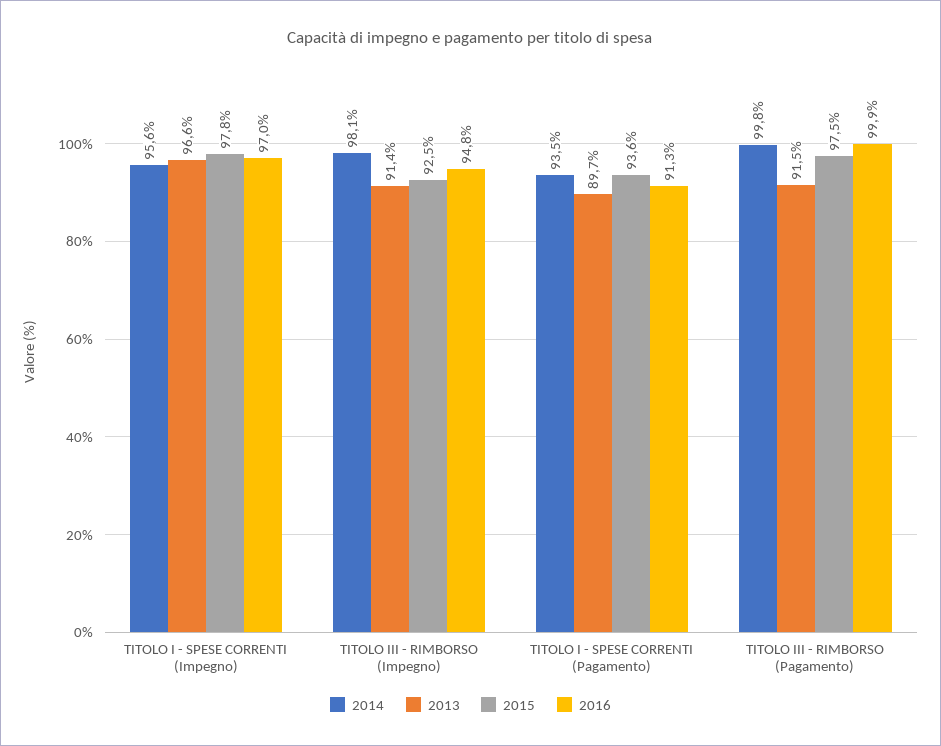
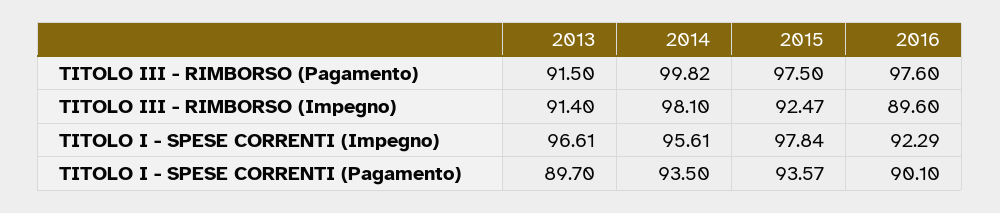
2016, TITOLO I - SPESE CORRENTI (Impegno): 97 -> 92.29
2016, TITOLO III - RIMBORSO (Impegno): 94.8 -> 89.6
2016, TITOLO I - SPESE CORRENTI (Pagamento): 91.3 -> 90.1
2016, TITOLO III - RIMBORSO (Pagamento): 99.9 -> 97.6

